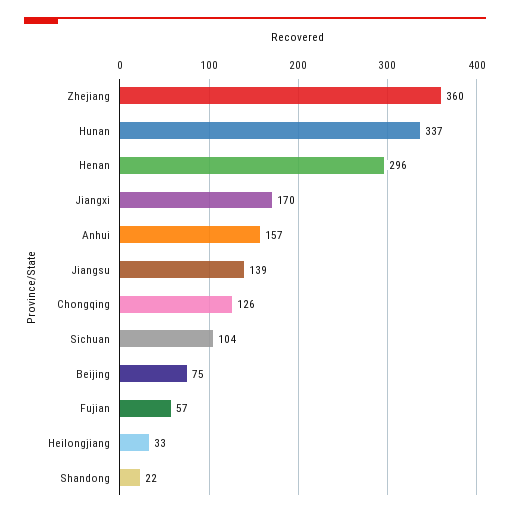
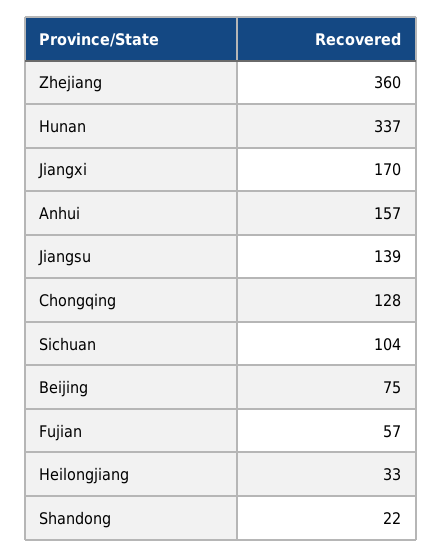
Henan: 296 -> none
Chongqing: 126 -> 128

